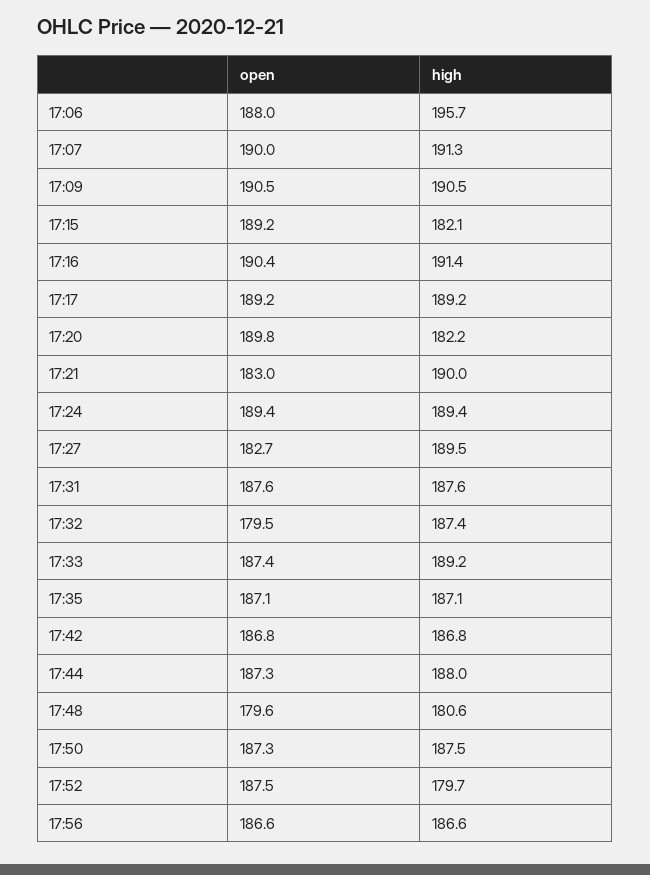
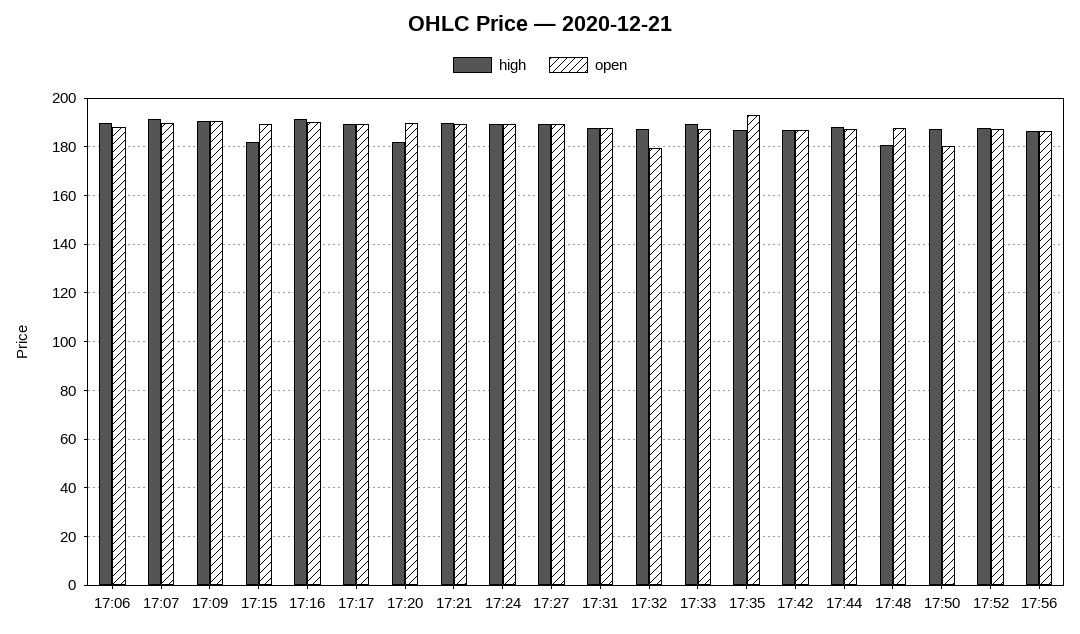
high, 17:06: 195.7 -> 190
open, 17:21: 183 -> 190
open, 17:27: 182.7 -> 190
open, 17:35: 187.1 -> 192.5
open, 17:48: 179.6 -> 187.5
open, 17:50: 187.3 -> 180
high, 17:52: 179.7 -> 187.5

